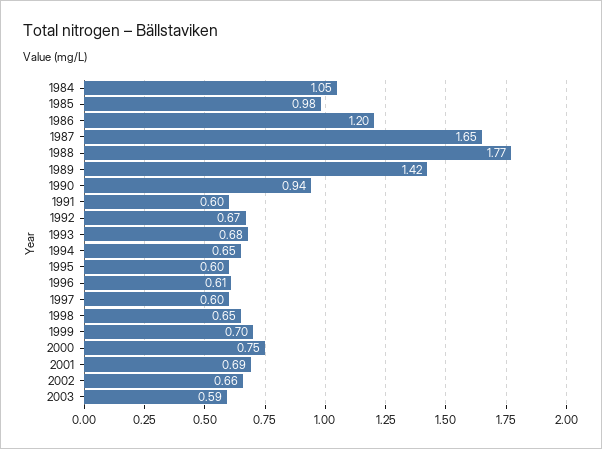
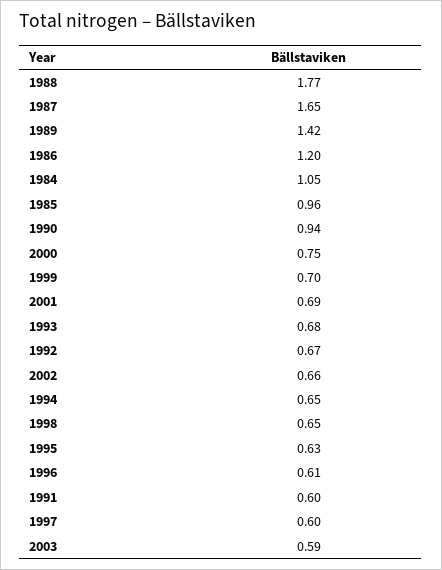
1985: 0.98 -> 0.96
1995: 0.6 -> 0.63

